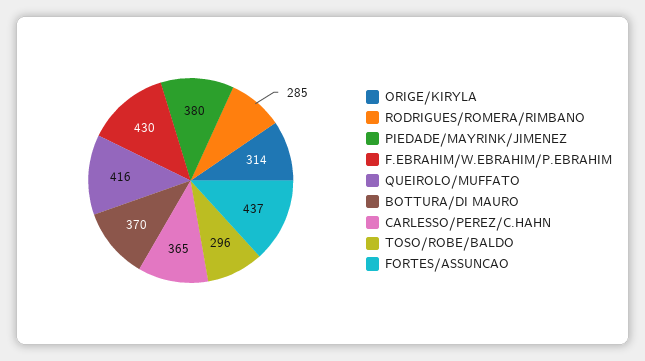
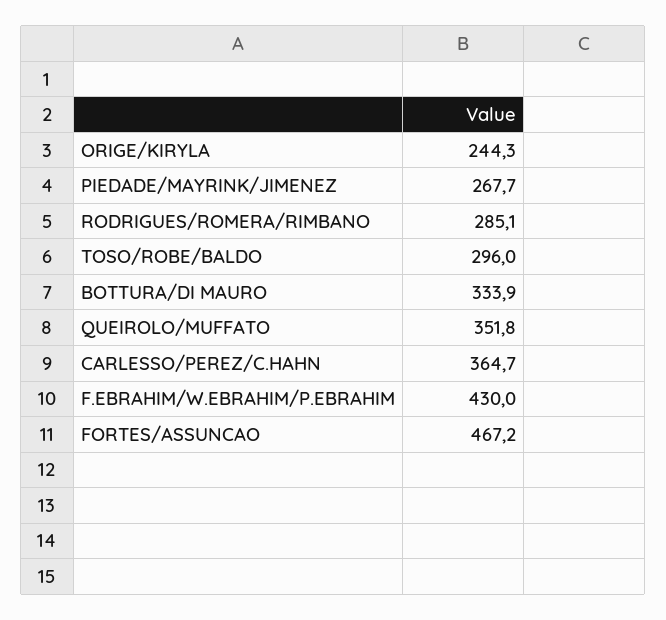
ORIGE/KIRYLA: 314 -> 244.3
PIEDADE/MAYRINK/JIMENEZ: 380 -> 267.7
QUEIROLO/MUFFATO: 416 -> 351.8
BOTTURA/DI MAURO: 370 -> 333.9
FORTES/ASSUNCAO: 437 -> 467.2

